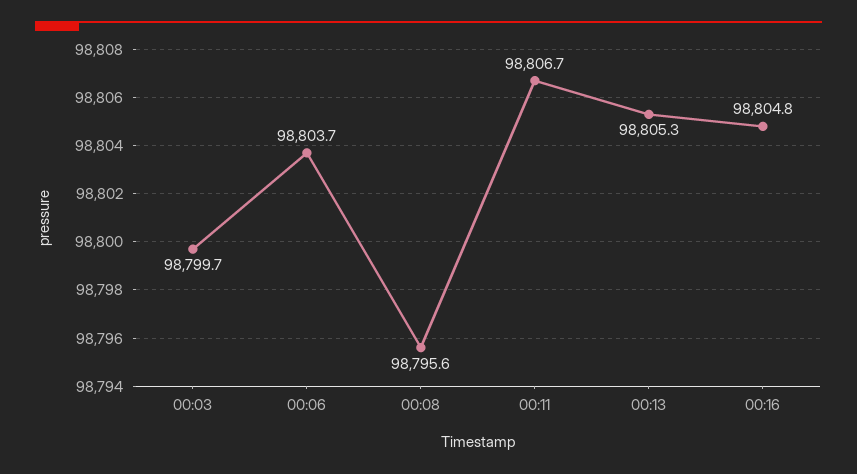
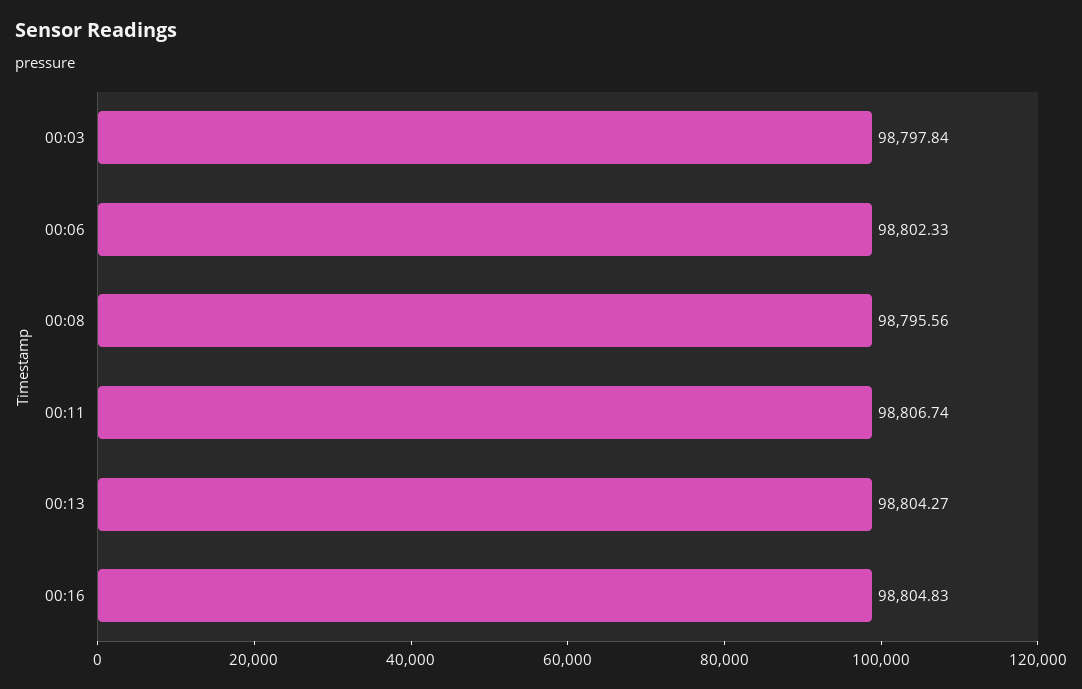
00:03: 98799.7 -> 98797.84
00:06: 98803.7 -> 98802.33
00:13: 98805.3 -> 98804.27

